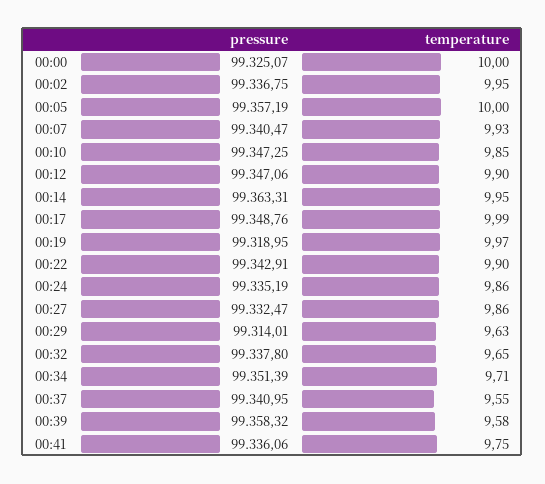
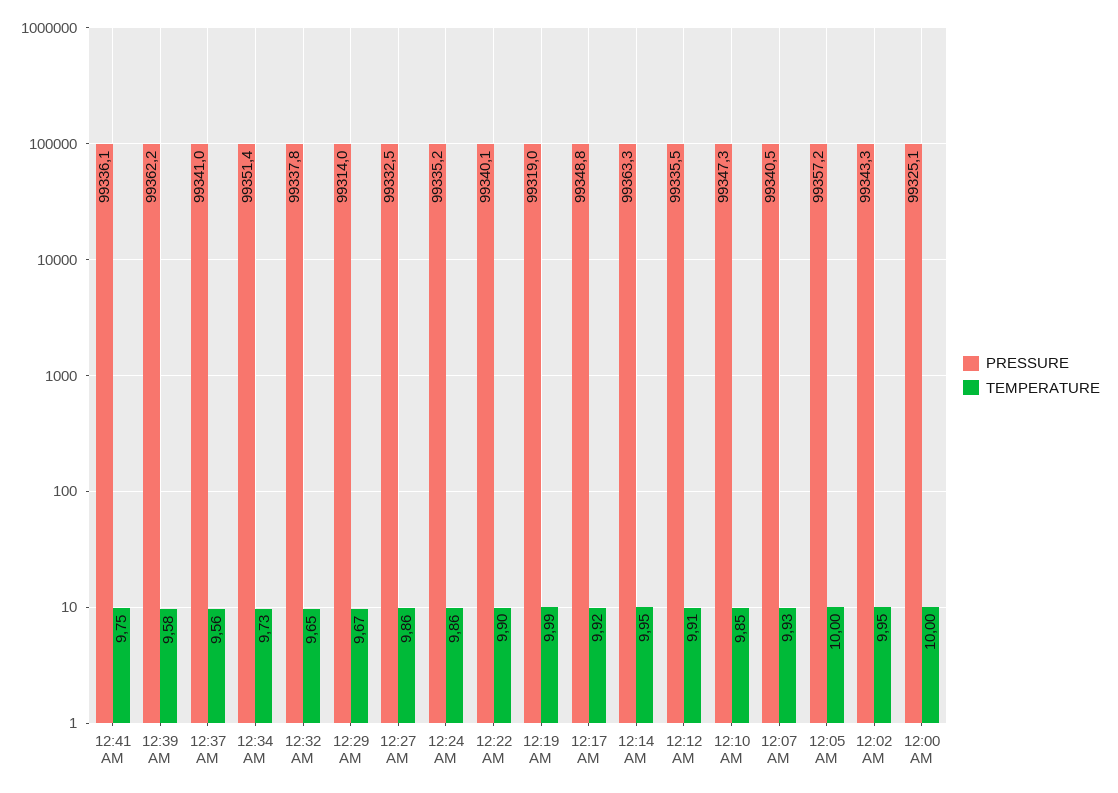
pressure, 00:02: 99336.75 -> 99343.3
pressure, 00:12: 99347.06 -> 99335.5
temperature, 00:12: 9.9 -> 9.91
temperature, 00:17: 9.99 -> 9.92
temperature, 00:19: 9.97 -> 9.99
pressure, 00:22: 99342.91 -> 99340.1
temperature, 00:29: 9.63 -> 9.67
temperature, 00:34: 9.71 -> 9.73
temperature, 00:37: 9.55 -> 9.56
pressure, 00:39: 99358.32 -> 99362.2

